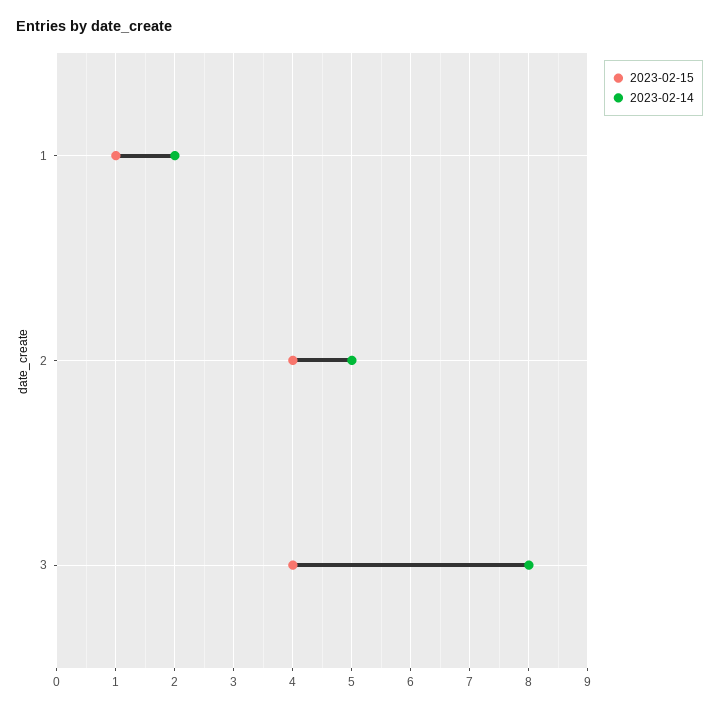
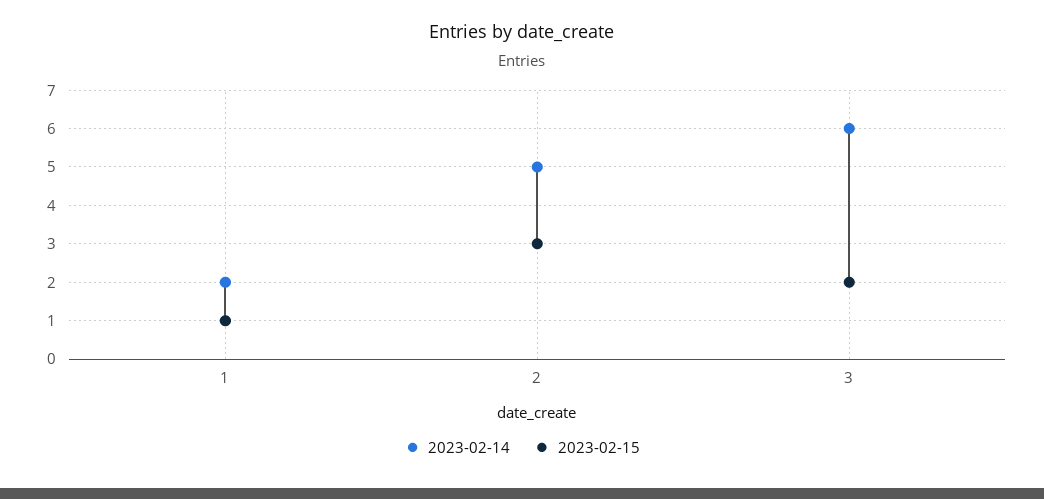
2023-02-15, 2: 4 -> 3
2023-02-15, 3: 4 -> 2
2023-02-14, 3: 8 -> 6

